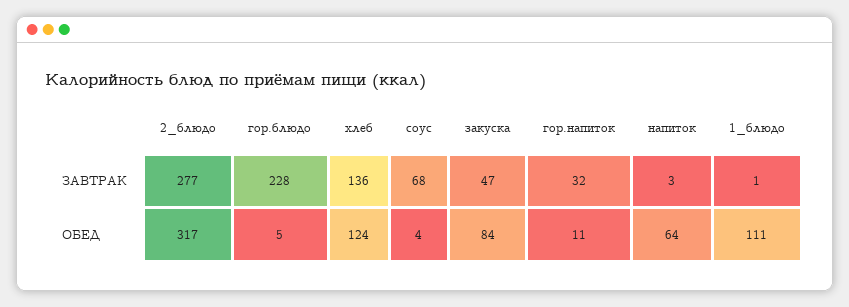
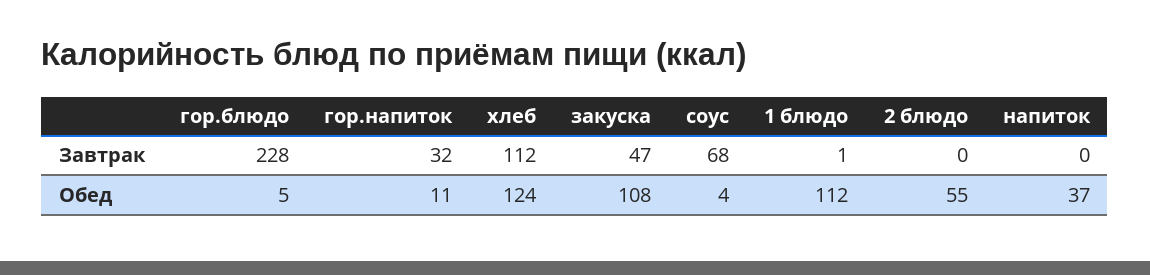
2_блюдо, ЗАВТРАК: 277 -> 0
хлеб, ЗАВТРАК: 136 -> 112
напиток, ЗАВТРАК: 3 -> 0
2_блюдо, ОБЕД: 317 -> 55
закуска, ОБЕД: 84 -> 108
напиток, ОБЕД: 64 -> 37
1_блюдо, ОБЕД: 111 -> 112

